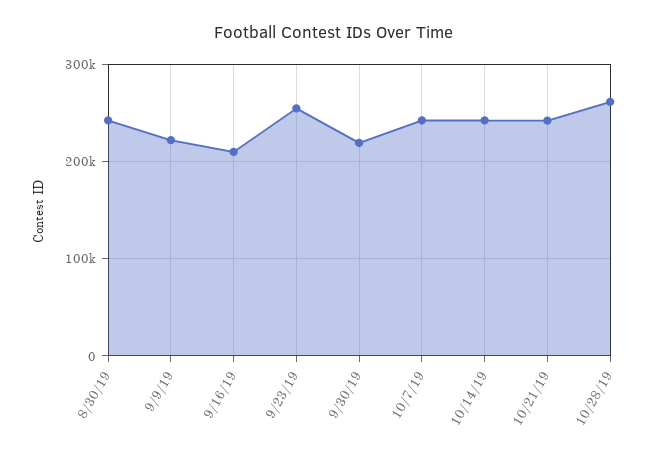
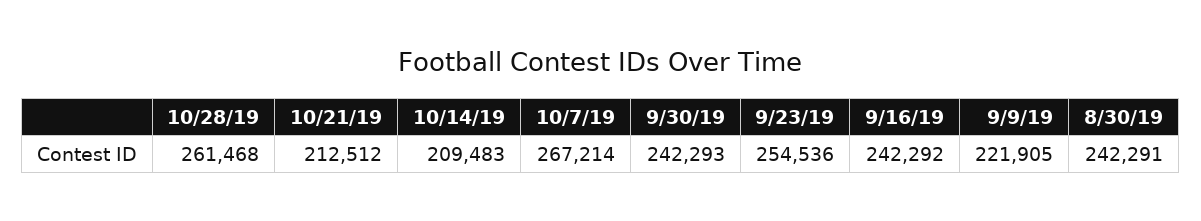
9/16/19: 210000 -> 242292
9/30/19: 220000 -> 242293
10/7/19: 240000 -> 267214
10/14/19: 240000 -> 209483
10/21/19: 240000 -> 212512

